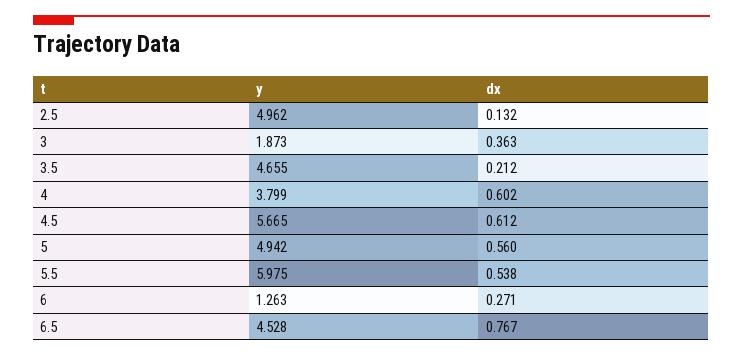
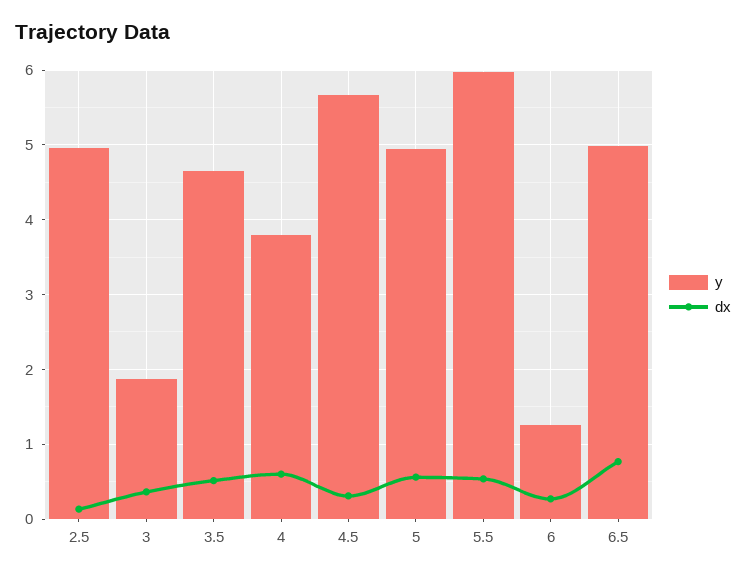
dx, 3.5: 0.212 -> 0.5
dx, 4.5: 0.612 -> 0.3
y, 6.5: 4.528 -> 5

